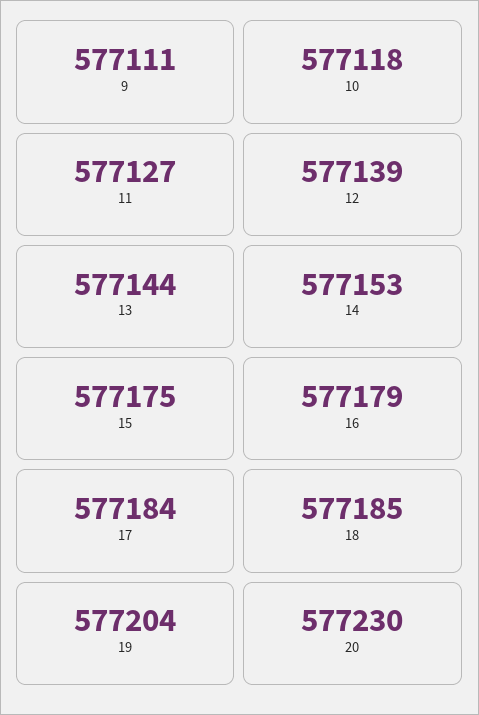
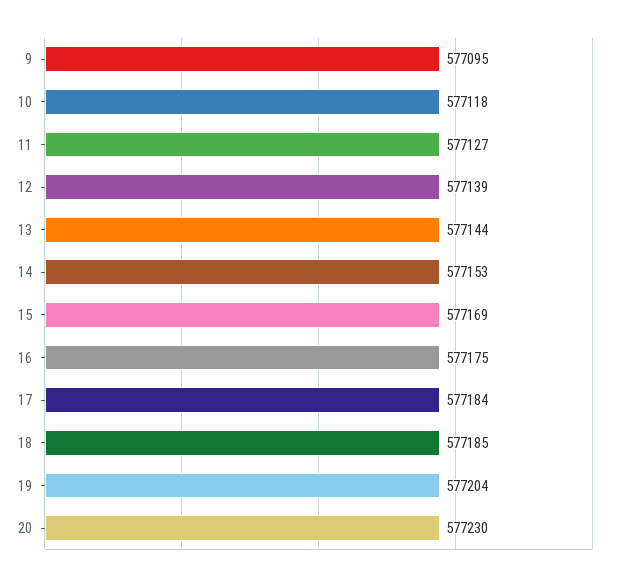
9: 577111 -> 577095
15: 577175 -> 577169
16: 577179 -> 577175

